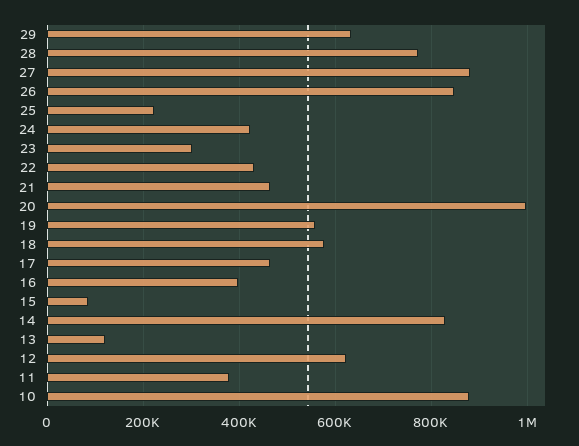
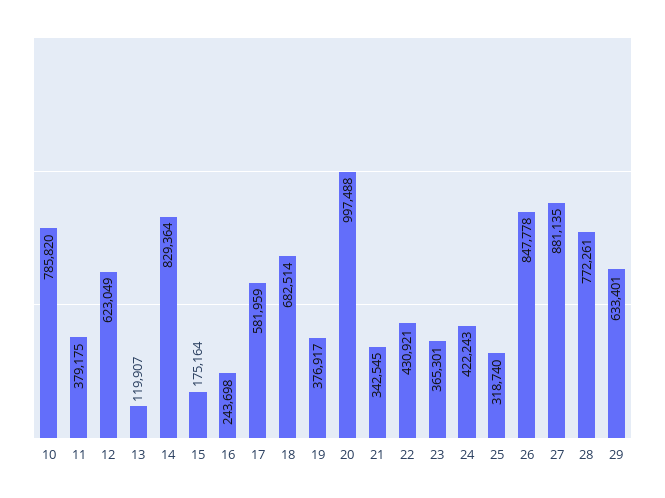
25: 220000 -> 318740
23: 300000 -> 365301
21: 460000 -> 342545
19: 560000 -> 376917
18: 580000 -> 682514
17: 460000 -> 581959
16: 400000 -> 243698
15: 80000 -> 175164
10: 880000 -> 785820

